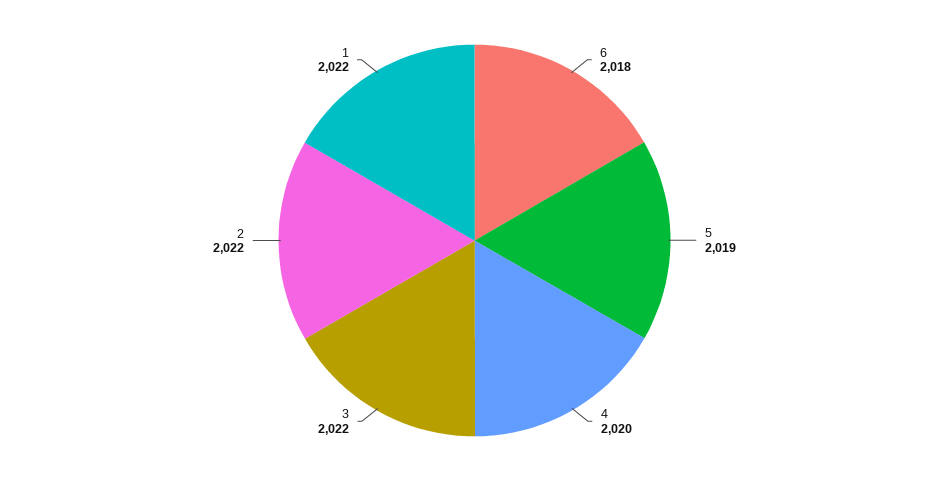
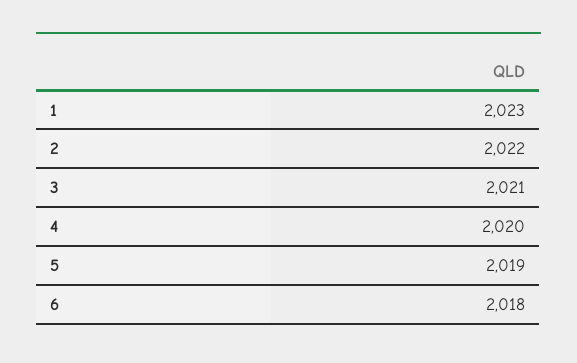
3: 2022 -> 2021
1: 2022 -> 2023

